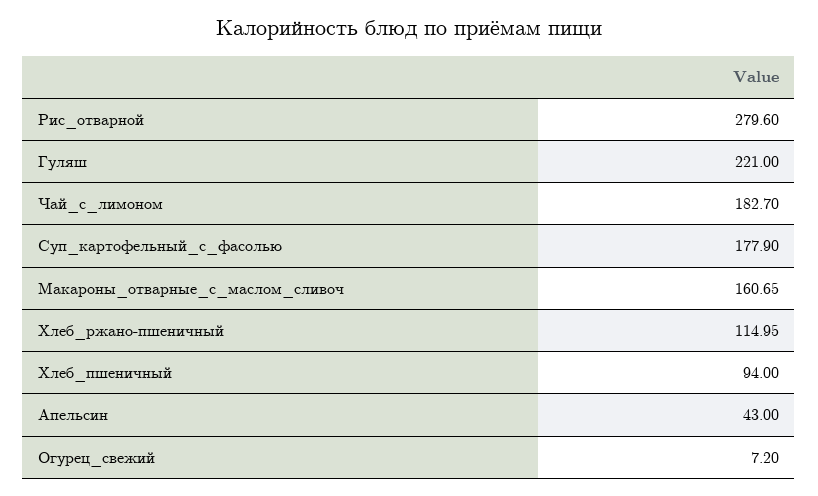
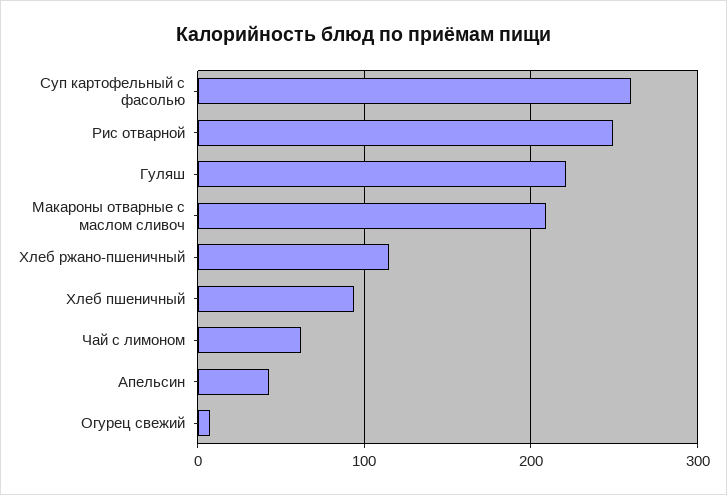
Рис_отварной: 279.6 -> 250
Чай_с_лимоном: 182.7 -> 60
Суп_картофельный_с_фасолью: 177.9 -> 260
Макароны_отварные_с_маслом_сливоч: 160.65 -> 210

